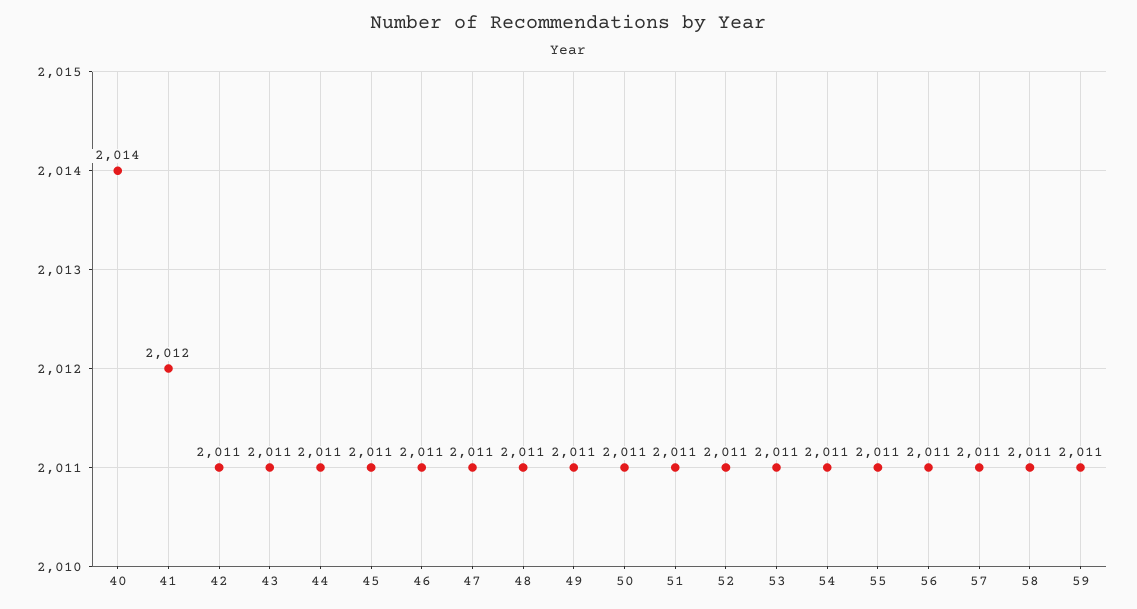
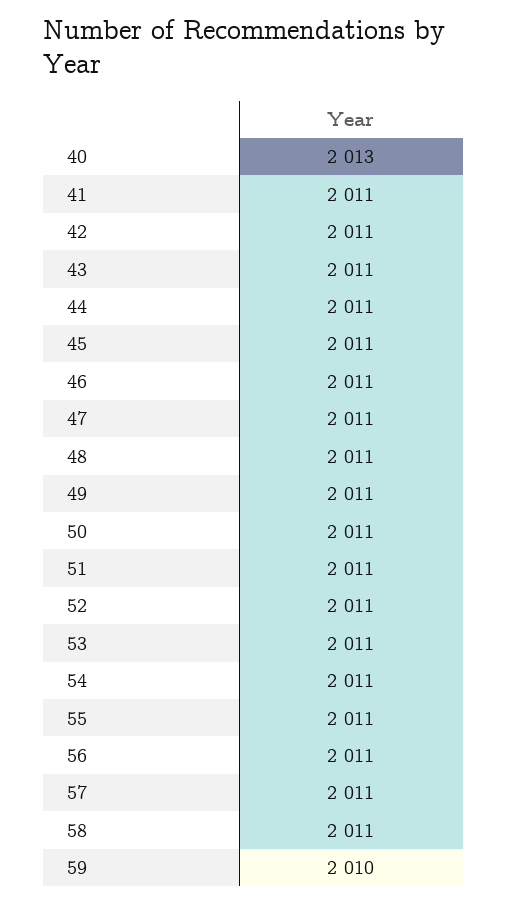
40: 2014 -> 2013
41: 2012 -> 2011
59: 2011 -> 2010

